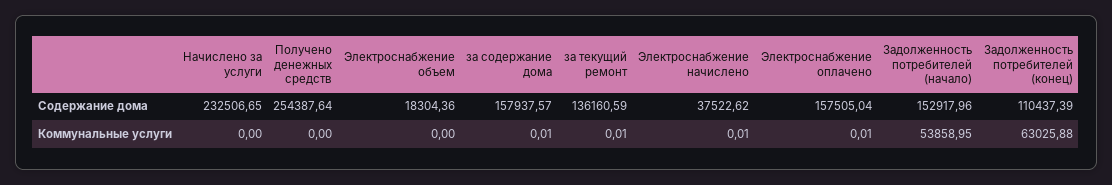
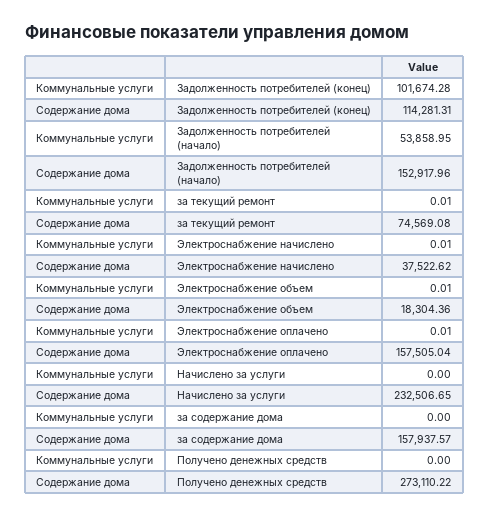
Получено денежных средств, Содержание дома: 254387.64 -> 273110.22
за текущий ремонт, Содержание дома: 136160.59 -> 74569.08
Задолженность потребителей (конец), Содержание дома: 110437.39 -> 114281.31
Электроснабжение объем, Коммунальные услуги: 0 -> 0.01
за содержание дома, Коммунальные услуги: 0.01 -> 0
Задолженность потребителей (конец), Коммунальные услуги: 63025.88 -> 101674.28

